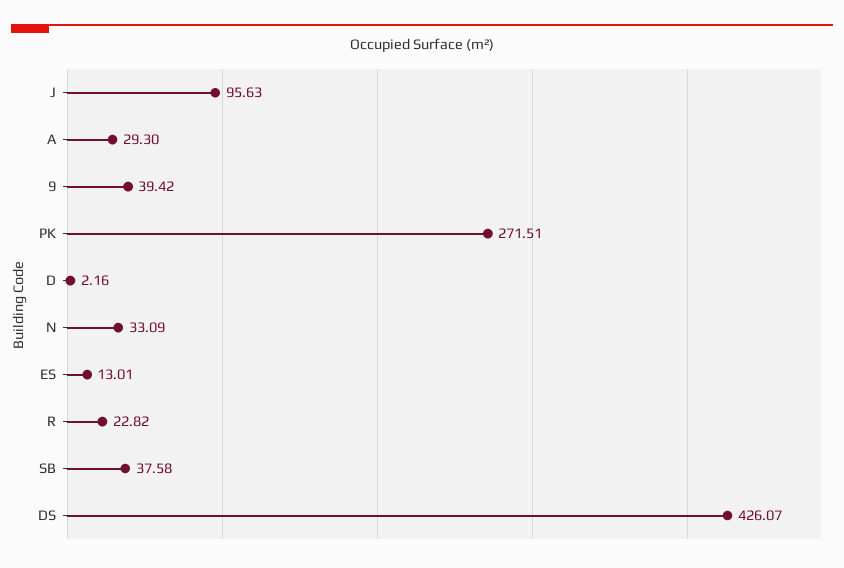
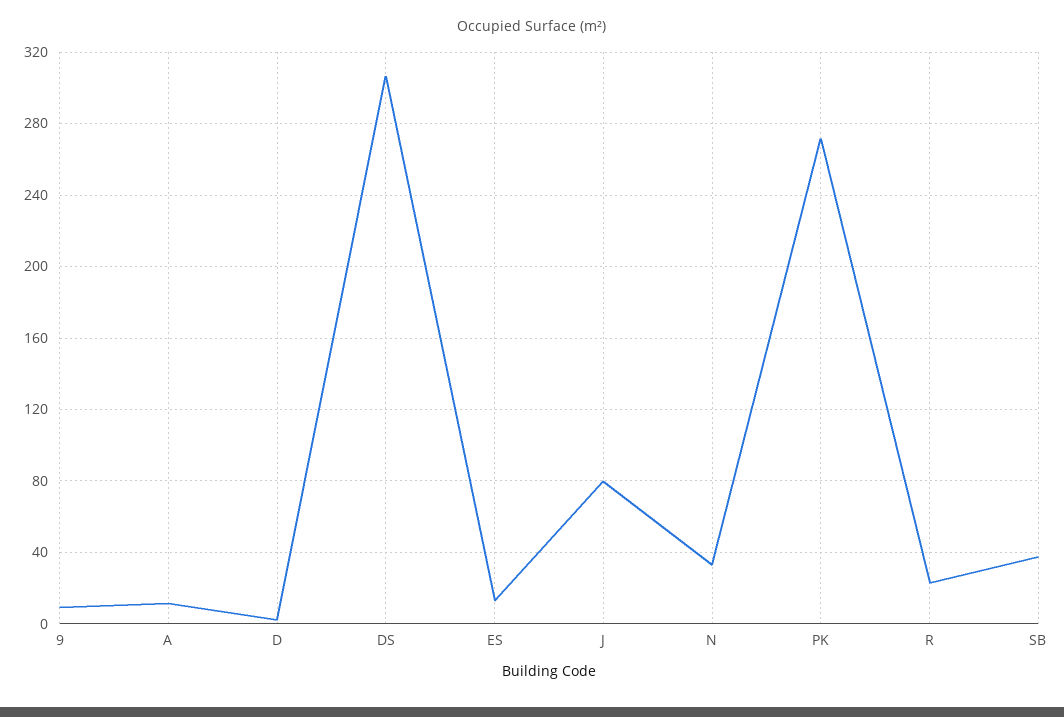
J: 95.63 -> 80
A: 29.3 -> 10
9: 39.42 -> 10
DS: 426.07 -> 305

